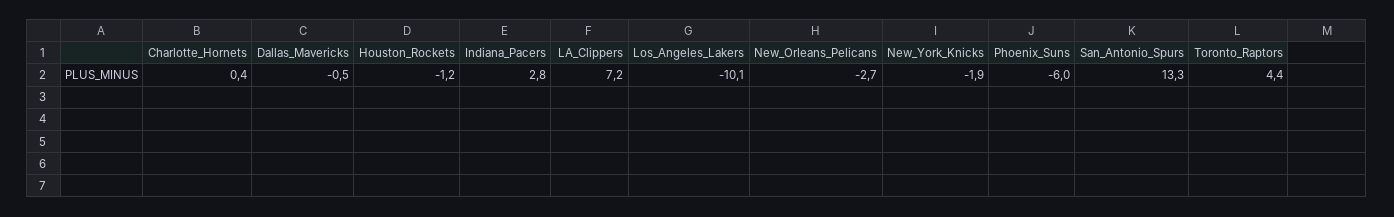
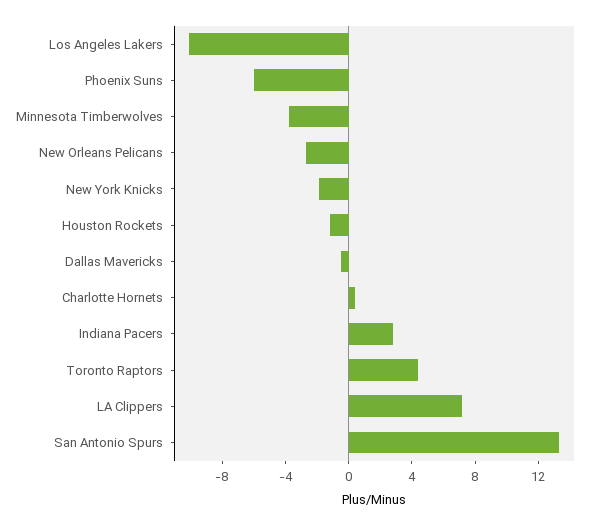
Minnesota Timberwolves: none -> -4

